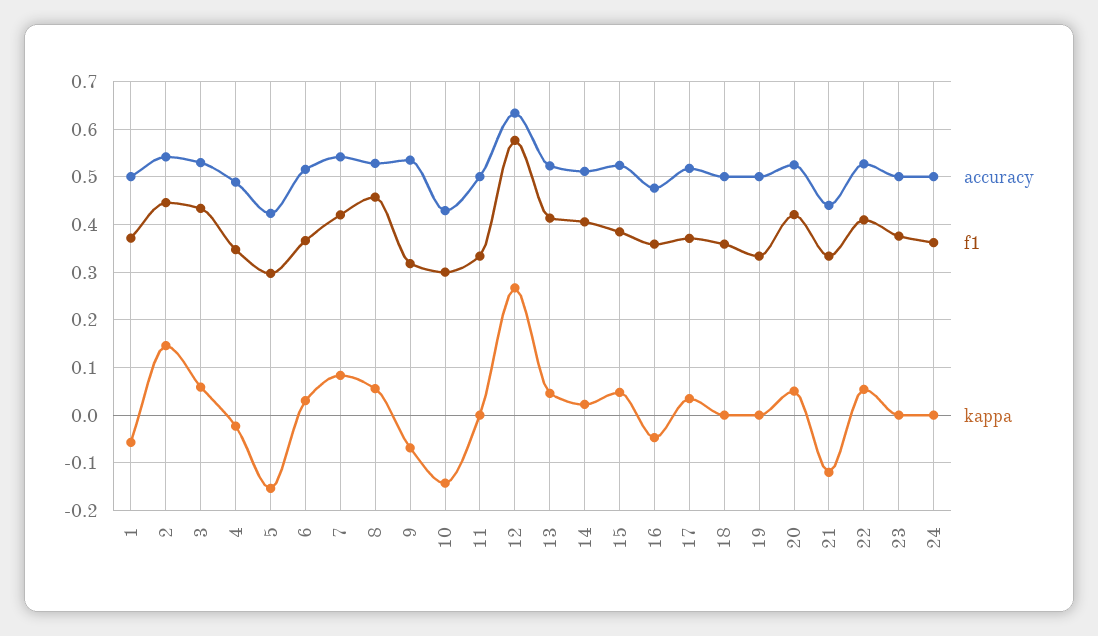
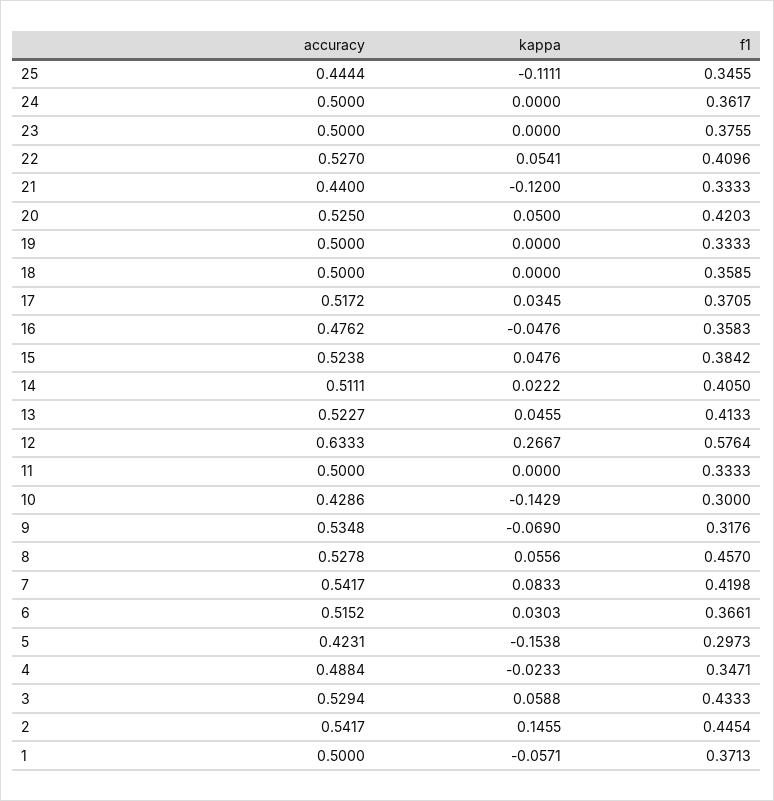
accuracy, 25: none -> 0.4444
kappa, 25: none -> -0.1111
f1, 25: none -> 0.3455

